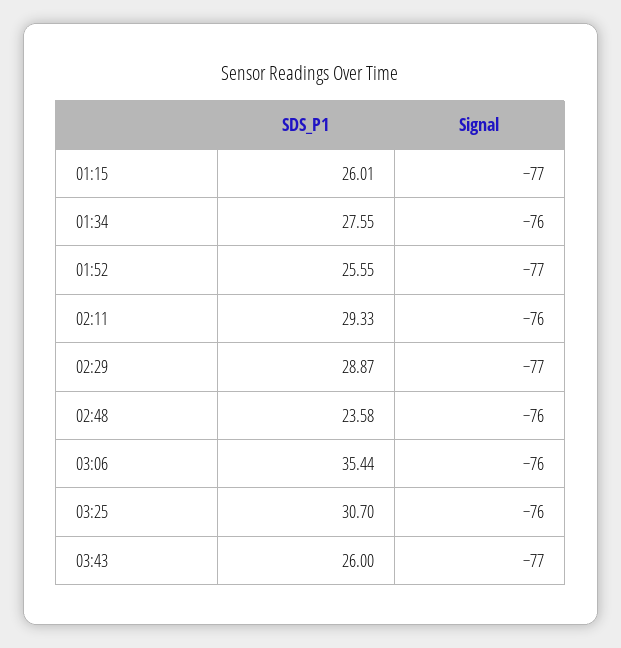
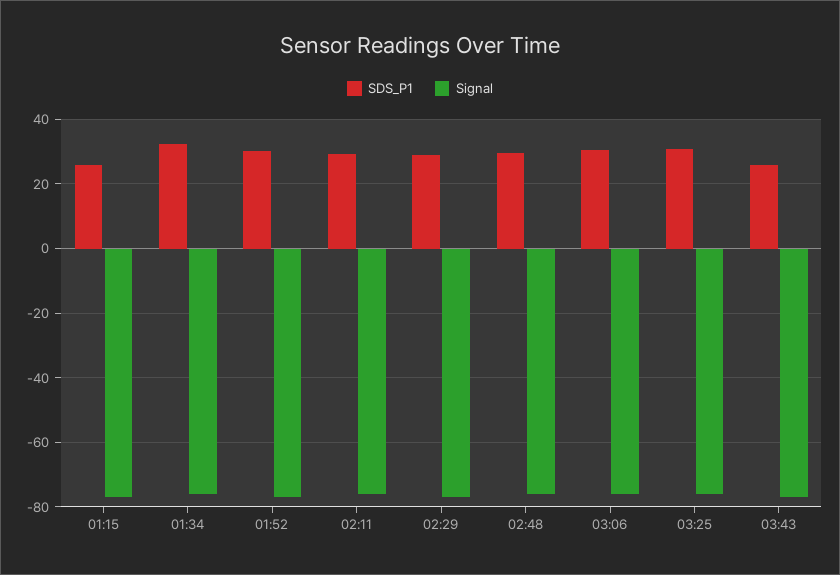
SDS_P1, 01:34: 27.55 -> 32
SDS_P1, 01:52: 25.55 -> 30
SDS_P1, 02:48: 23.58 -> 30
SDS_P1, 03:06: 35.44 -> 30

